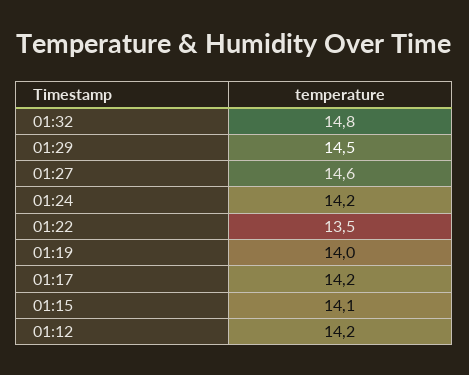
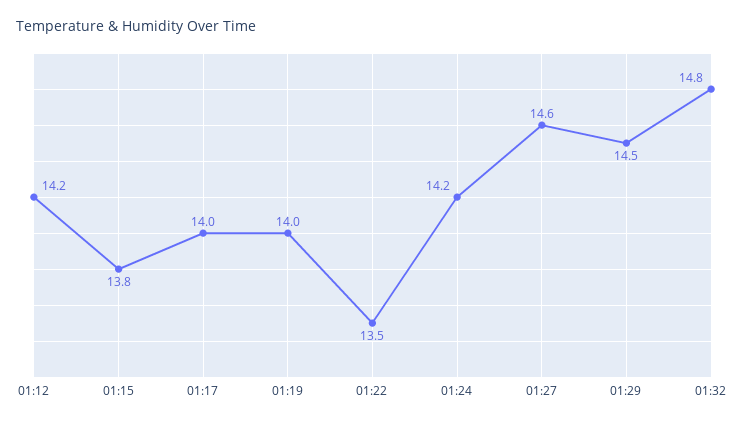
01:17: 14.2 -> 14
01:15: 14.1 -> 13.8

